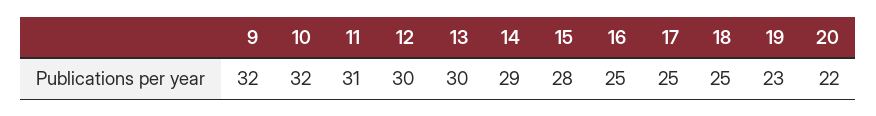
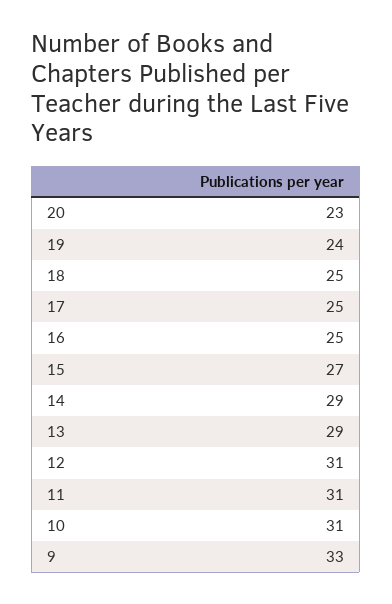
9: 32 -> 33
10: 32 -> 31
12: 30 -> 31
13: 30 -> 29
15: 28 -> 27
19: 23 -> 24
20: 22 -> 23

